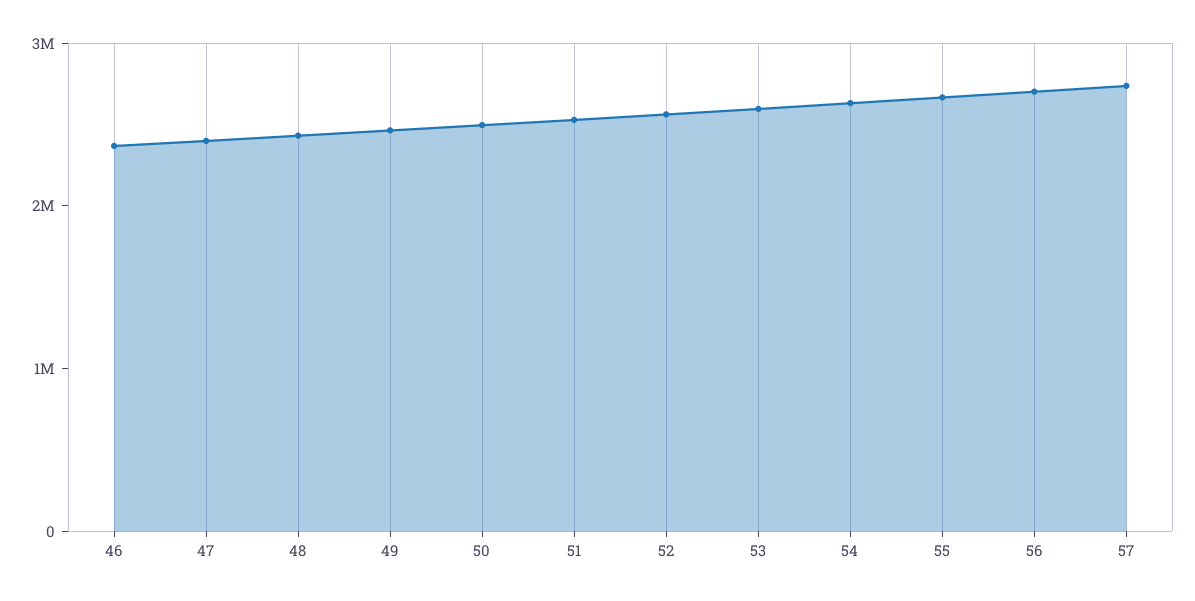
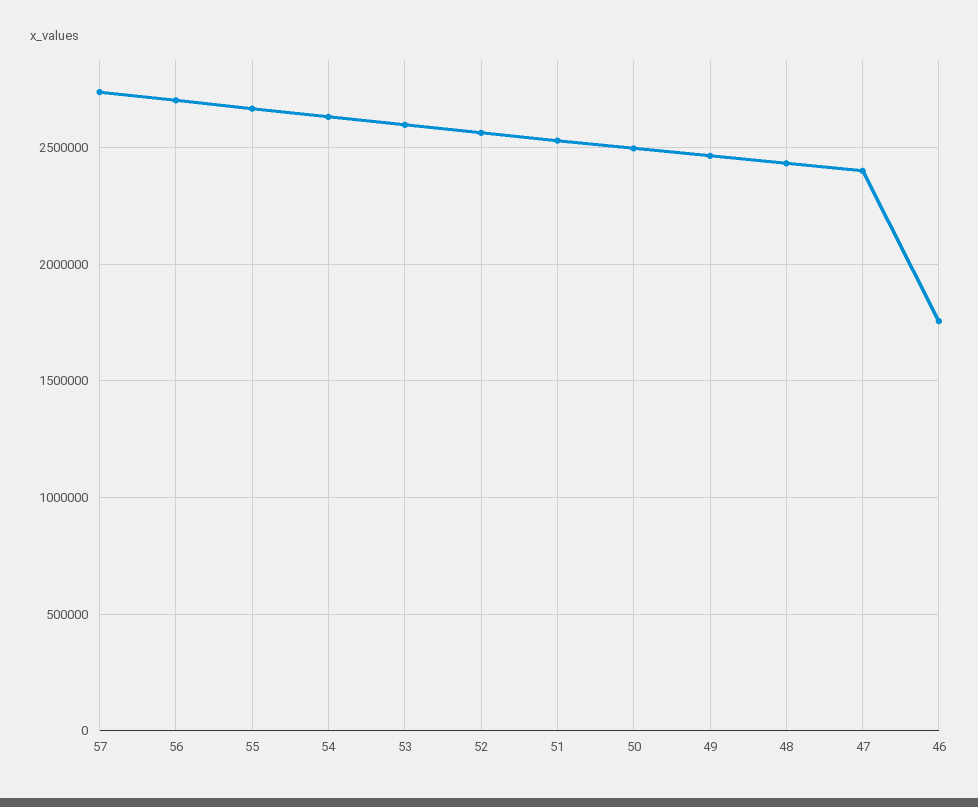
46: 2400000 -> 1750000

